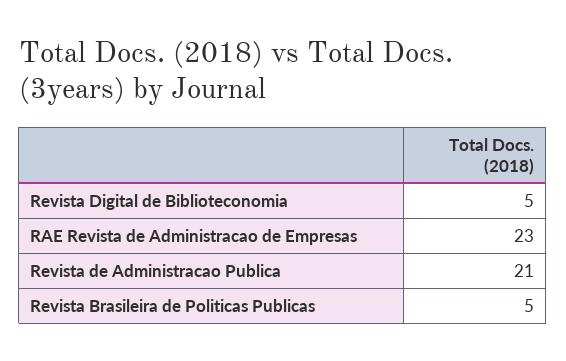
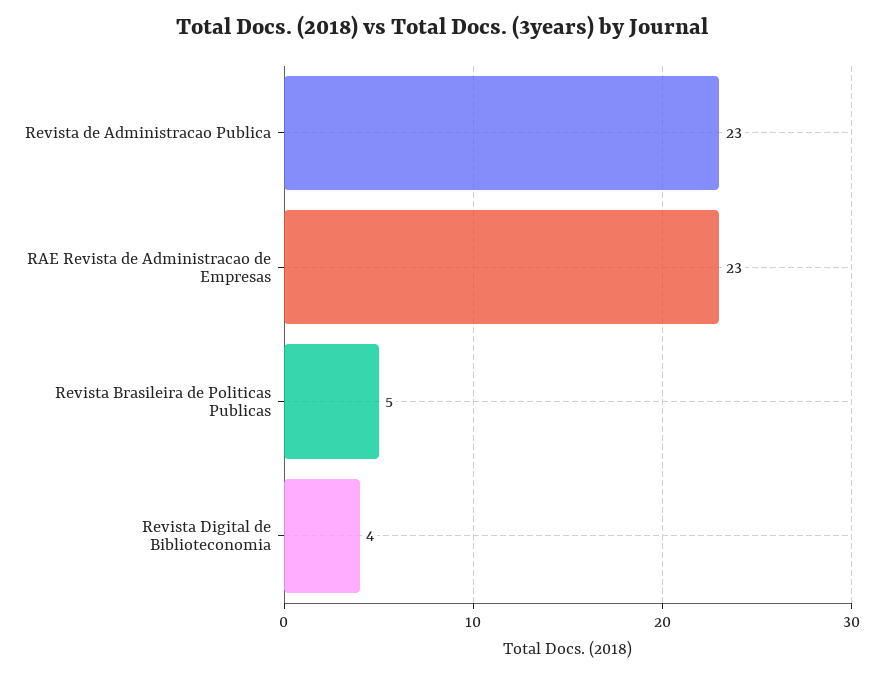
Revista Digital de Biblioteconomia: 5 -> 4
Revista de Administracao Publica: 21 -> 23

